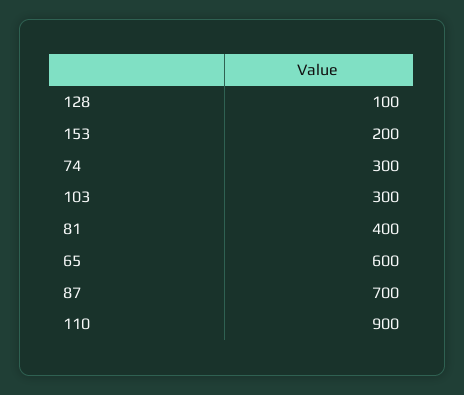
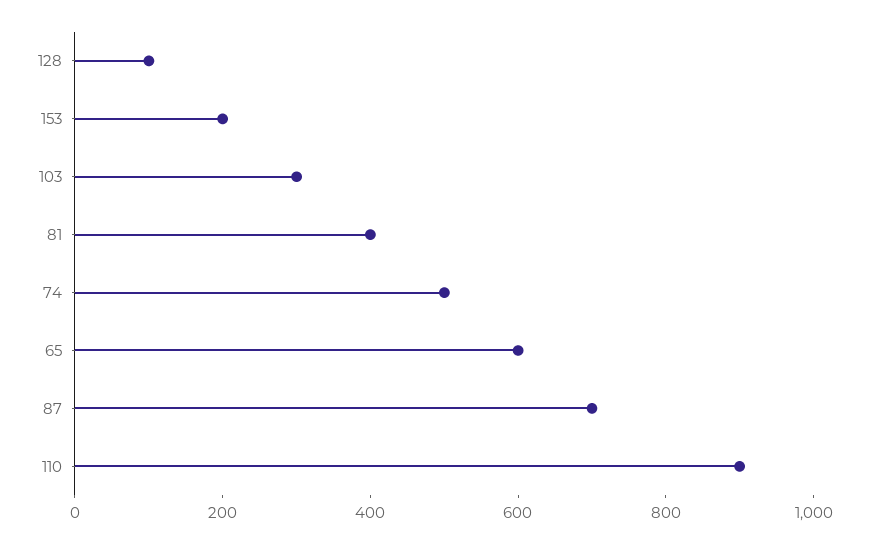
74: 300 -> 500

